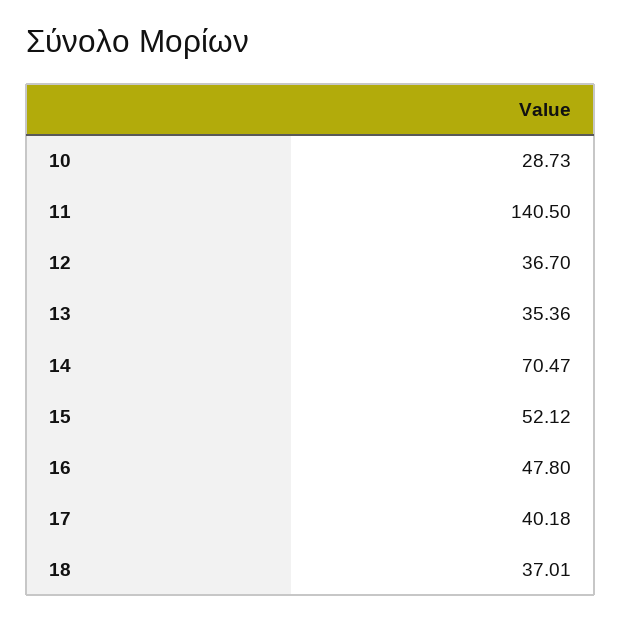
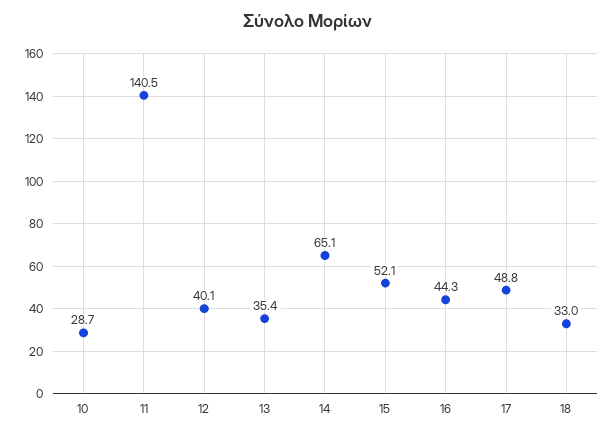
12: 36.7 -> 40.1
14: 70.47 -> 65.1
16: 47.8 -> 44.3
17: 40.18 -> 48.8
18: 37.01 -> 33

